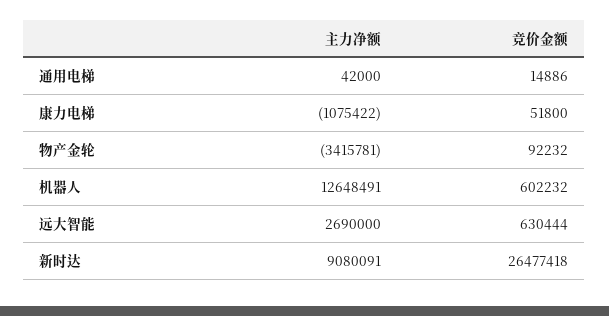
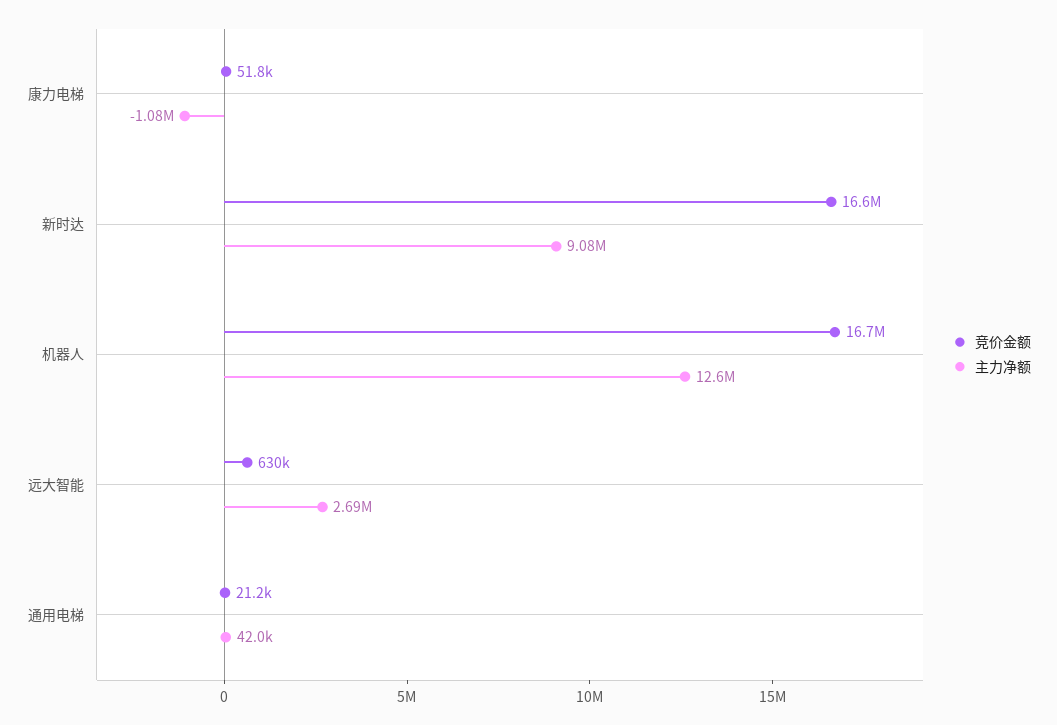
竞价金额, 通用电梯: 14886 -> 21200
主力净额, 物产金轮: -3415781 -> none
竞价金额, 物产金轮: 92232 -> none
竞价金额, 机器人: 602232 -> 16700000
竞价金额, 新时达: 26477418 -> 16600000

